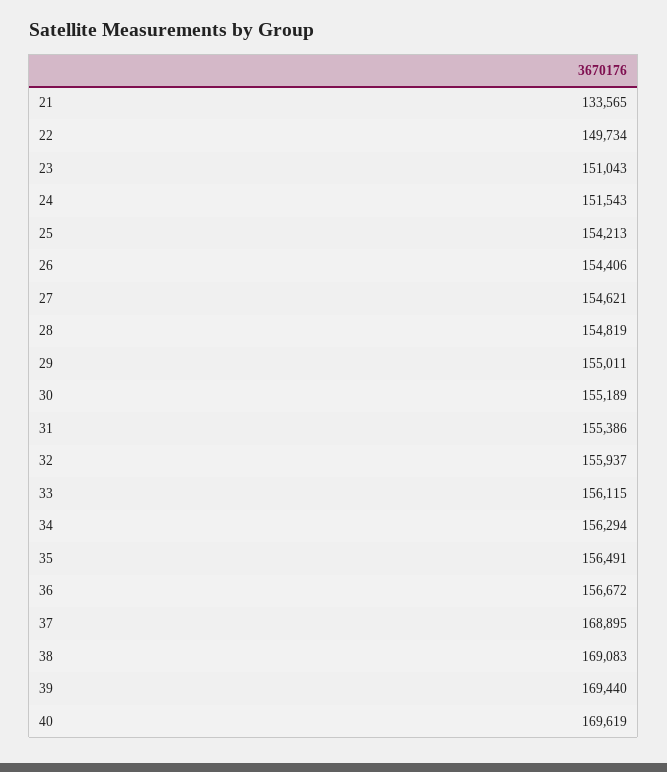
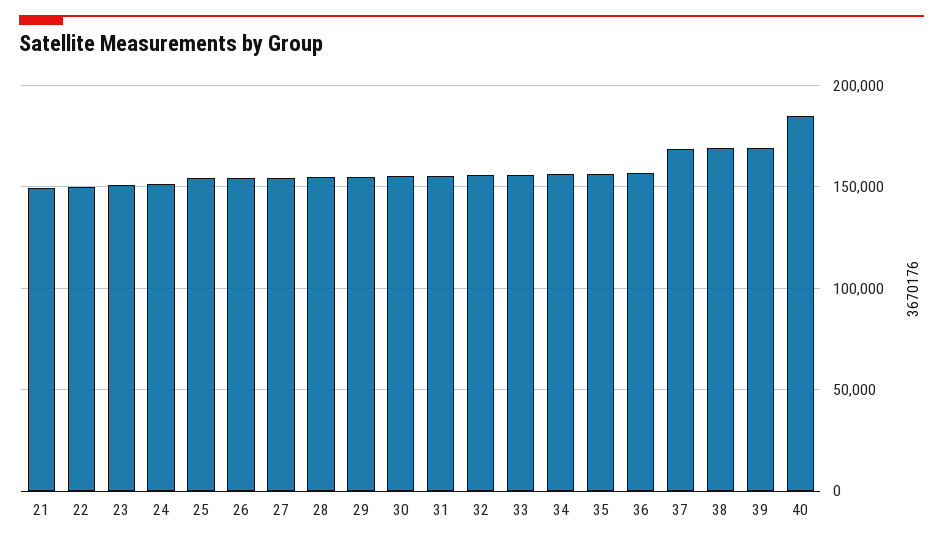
21: 133565 -> 150000
40: 169619 -> 185000

